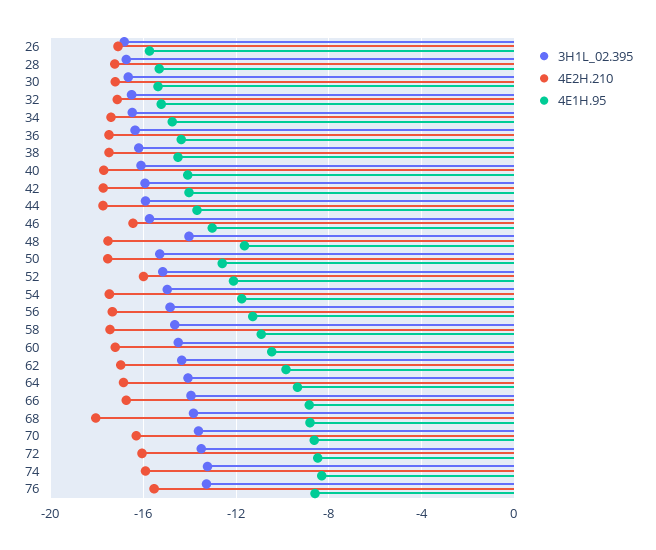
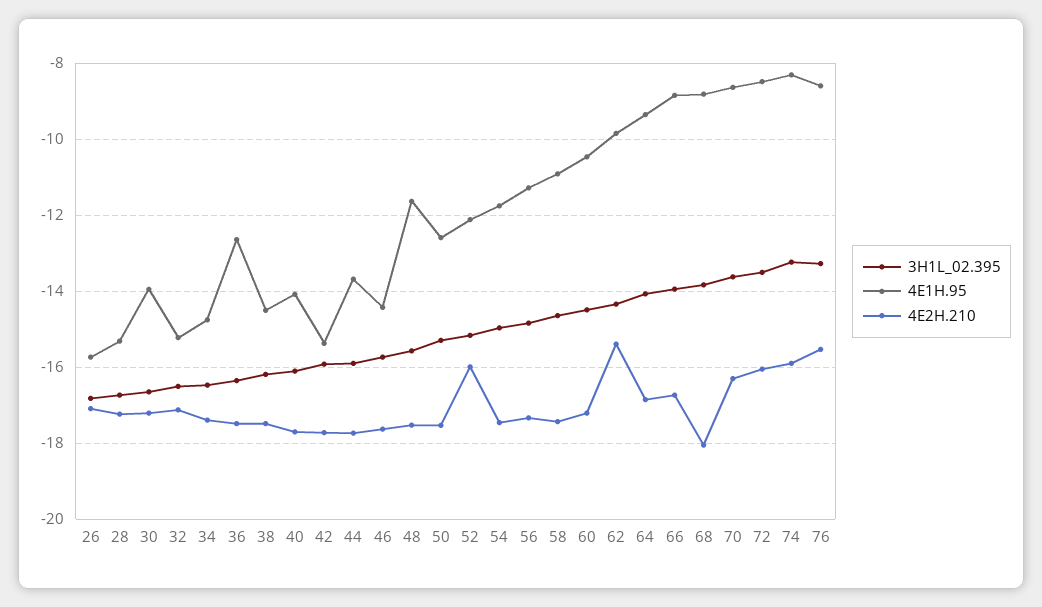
4E1H.95, 30: -15.5 -> -14
4E1H.95, 36: -14.5 -> -12.6
4E1H.95, 42: -14 -> -15.4
4E2H.210, 46: -16.5 -> -17.6
4E1H.95, 46: -13 -> -14.4
3H1L_02.395, 48: -14 -> -15.6
4E2H.210, 62: -17 -> -15.4

